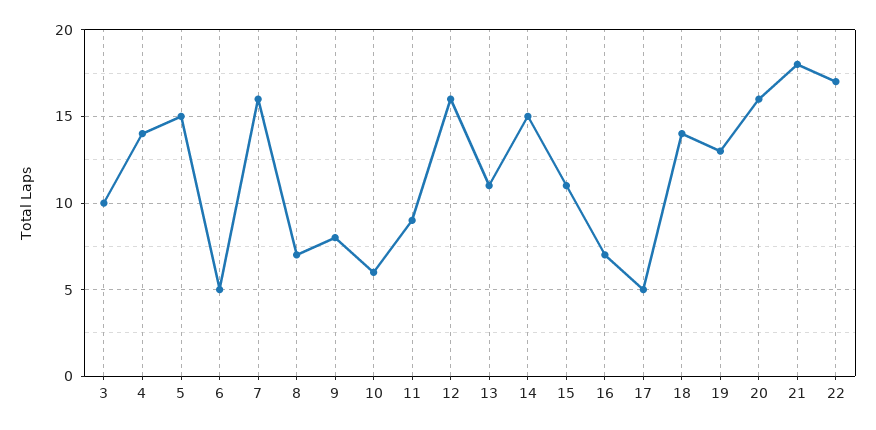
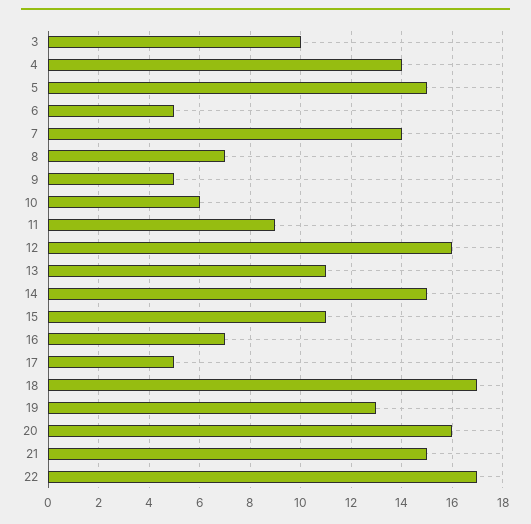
7: 16 -> 14
9: 8 -> 5
18: 14 -> 17
21: 18 -> 15

